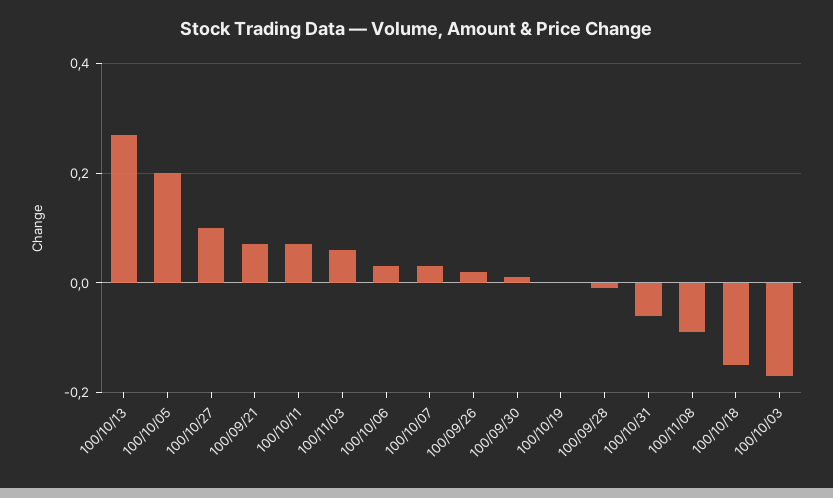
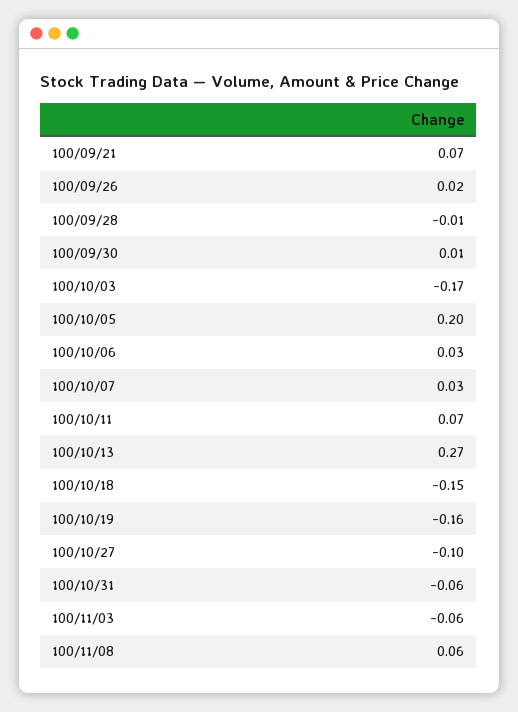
100/10/27: 0.1 -> -0.1
100/11/03: 0.05 -> -0.06
100/10/19: 0 -> -0.16
100/11/08: -0.1 -> 0.06

